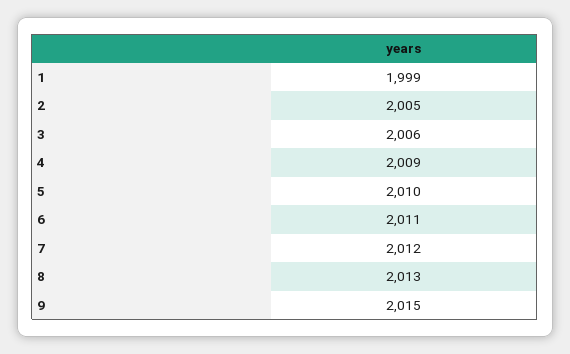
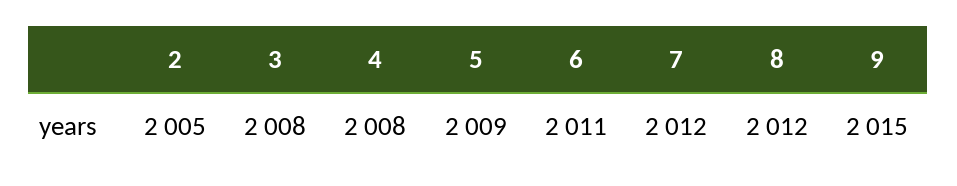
1: 1999 -> none
3: 2006 -> 2008
4: 2009 -> 2008
5: 2010 -> 2009
8: 2013 -> 2012

